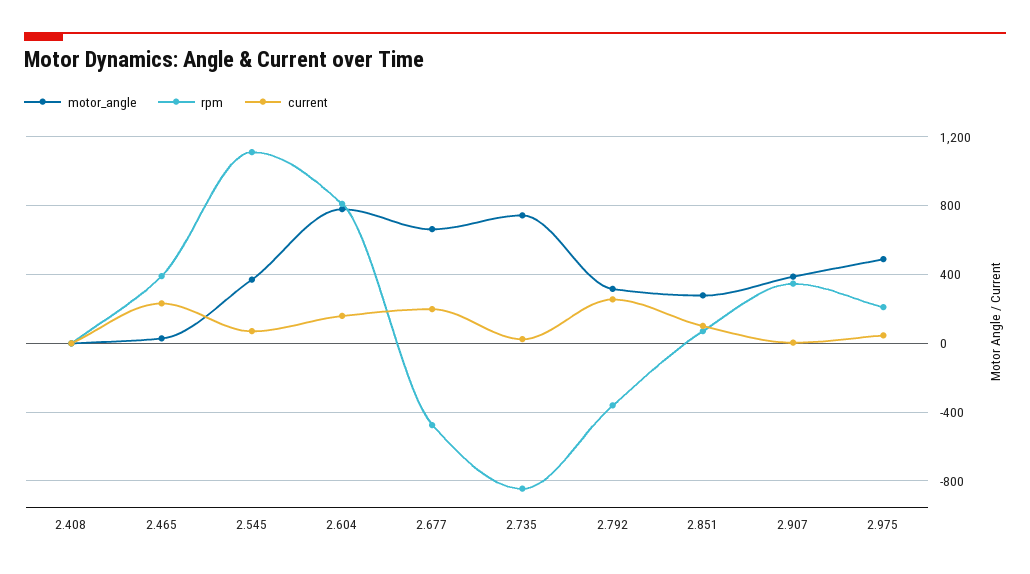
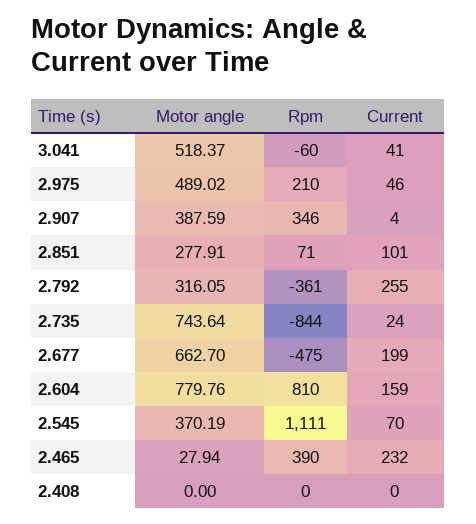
motor_angle, 3.041: none -> 518.37
rpm, 3.041: none -> -60
current, 3.041: none -> 41

